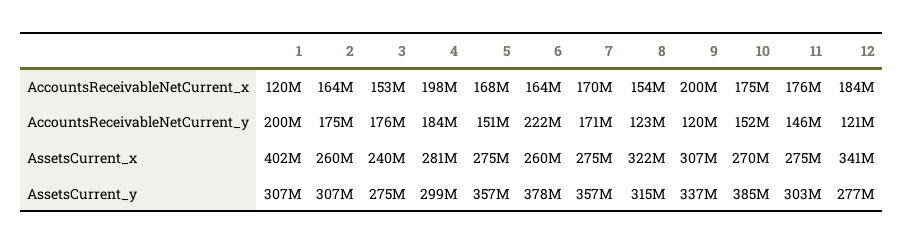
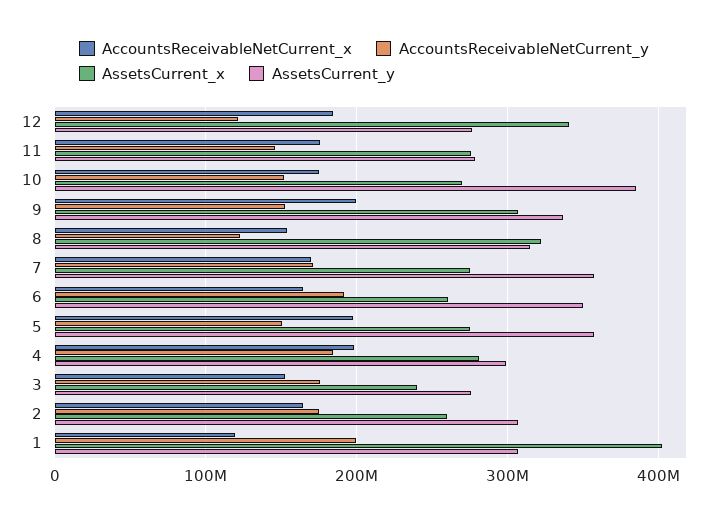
AccountsReceivableNetCurrent_x, 5: 168000000 -> 200000000
AccountsReceivableNetCurrent_y, 6: 222000000 -> 190000000
AccountsReceivableNetCurrent_y, 9: 120000000 -> 150000000
AssetsCurrent_y, 6: 378000000 -> 350000000
AssetsCurrent_y, 11: 303000000 -> 280000000

